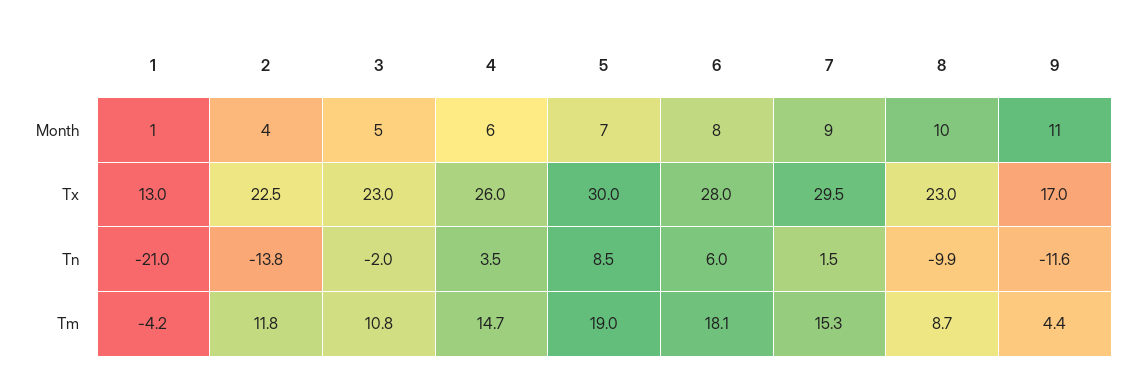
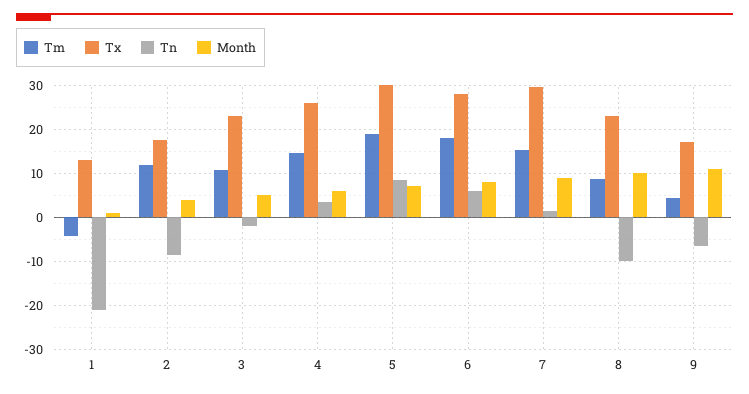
Tx, 2: 22.5 -> 18
Tn, 2: -13.8 -> -8
Tn, 9: -11.6 -> -6

